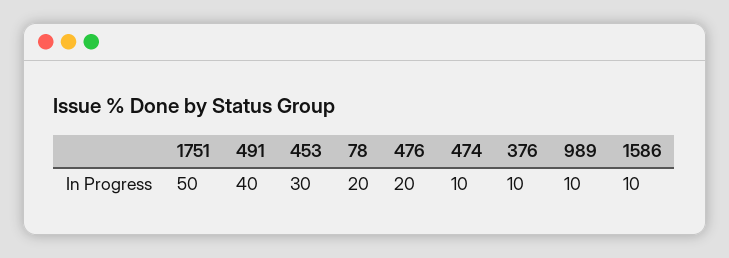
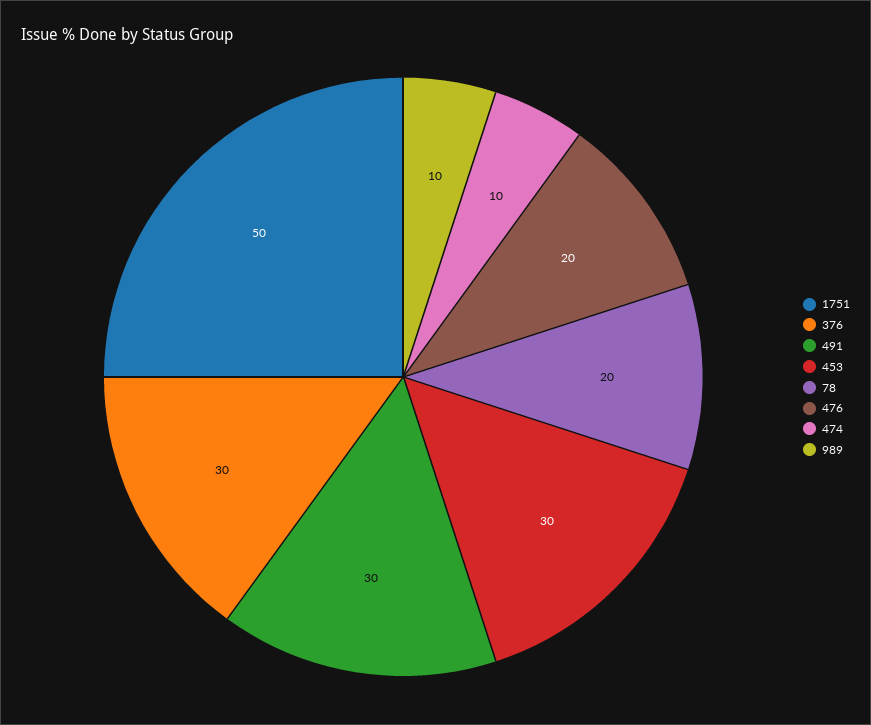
491: 40 -> 30
376: 10 -> 30
1586: 10 -> none

